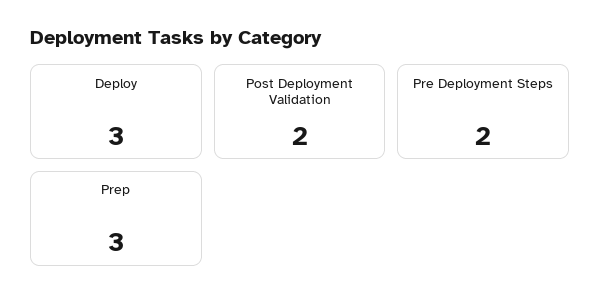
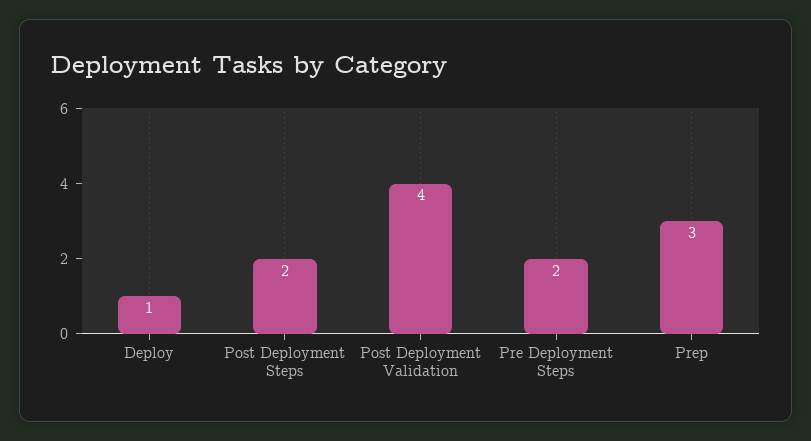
Deploy: 3 -> 1
Post Deployment Validation: 2 -> 4
Post Deployment Steps: none -> 2

